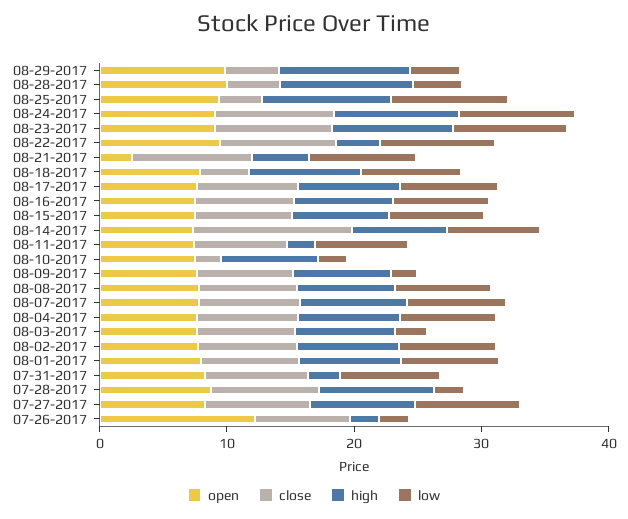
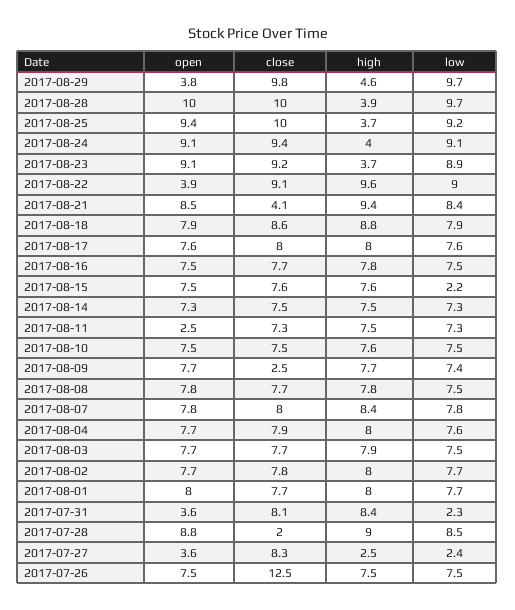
open, 08-29-2017: 10 -> 3.8
close, 08-29-2017: 4 -> 9.8
high, 08-29-2017: 10 -> 4.6
low, 08-29-2017: 4 -> 9.7
close, 08-28-2017: 4 -> 10
high, 08-28-2017: 10 -> 3.9
low, 08-28-2017: 4 -> 9.7
close, 08-25-2017: 4 -> 10
high, 08-25-2017: 10 -> 3.7
high, 08-24-2017: 10 -> 4
high, 08-23-2017: 10 -> 3.7
open, 08-22-2017: 10 -> 3.9
high, 08-22-2017: 4 -> 9.6
open, 08-21-2017: 2 -> 8.5
close, 08-21-2017: 10 -> 4.1
high, 08-21-2017: 4 -> 9.4
close, 08-18-2017: 4 -> 8.6
low, 08-15-2017: 8 -> 2.2
close, 08-14-2017: 12 -> 7.5
open, 08-11-2017: 8 -> 2.5
high, 08-11-2017: 2 -> 7.5
close, 08-10-2017: 2 -> 7.5
low, 08-10-2017: 2 -> 7.5
close, 08-09-2017: 8 -> 2.5
low, 08-09-2017: 2 -> 7.4
low, 08-03-2017: 2 -> 7.5
open, 07-31-2017: 8 -> 3.6
high, 07-31-2017: 2 -> 8.4
low, 07-31-2017: 8 -> 2.3
close, 07-28-2017: 8 -> 2
low, 07-28-2017: 2 -> 8.5
open, 07-27-2017: 8 -> 3.6
high, 07-27-2017: 8 -> 2.5
low, 07-27-2017: 8 -> 2.4
open, 07-26-2017: 12 -> 7.5
close, 07-26-2017: 8 -> 12.5
high, 07-26-2017: 2 -> 7.5
low, 07-26-2017: 2 -> 7.5

